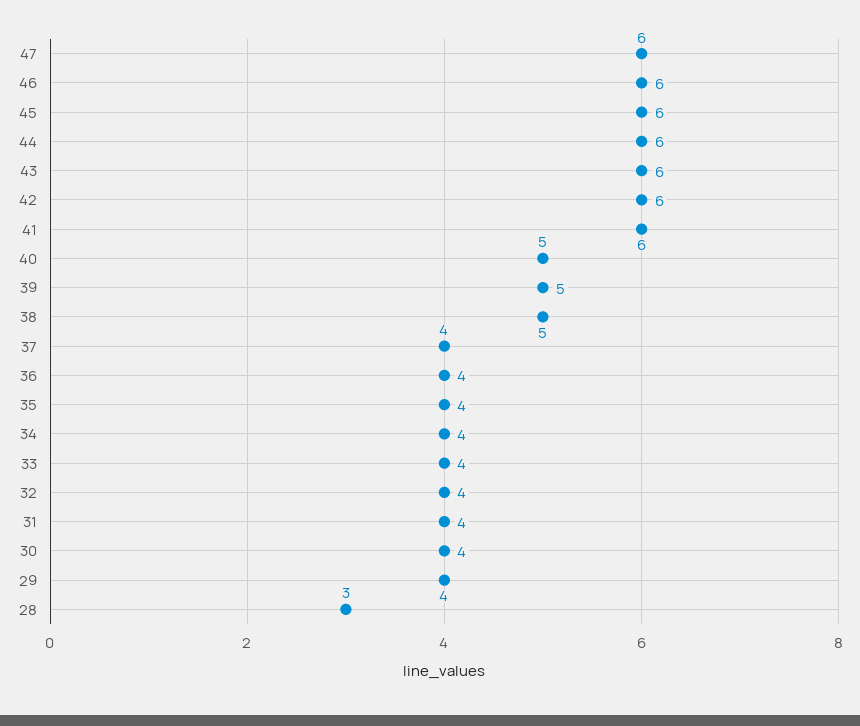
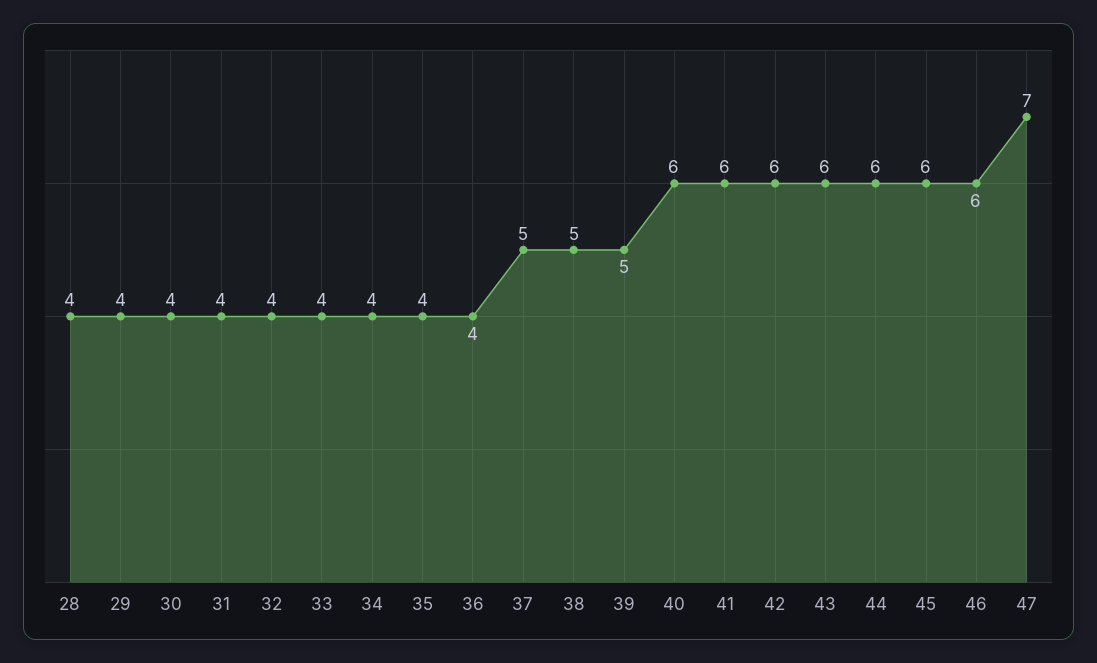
47: 6 -> 7
40: 5 -> 6
37: 4 -> 5
28: 3 -> 4

